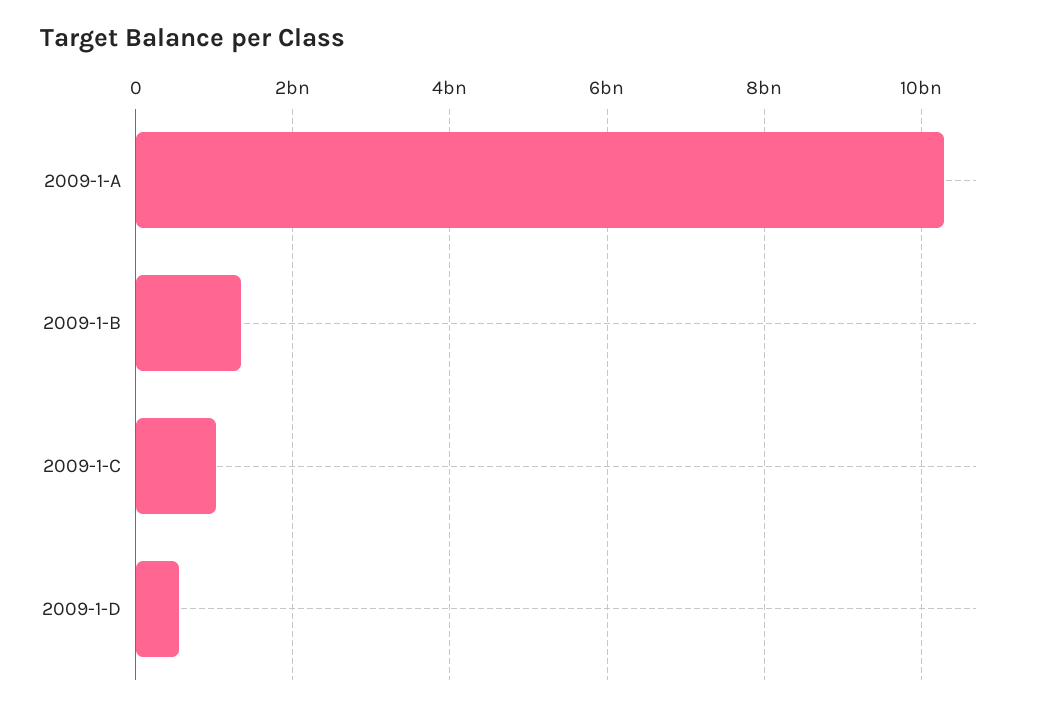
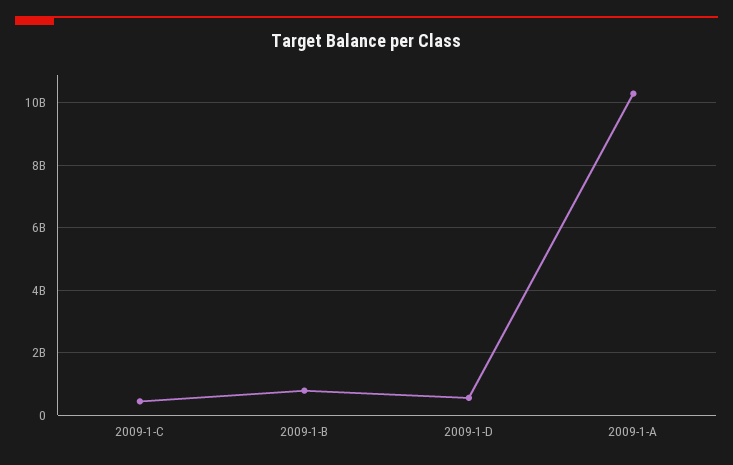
2009-1-B: 1400000000 -> 800000000
2009-1-C: 1000000000 -> 400000000

